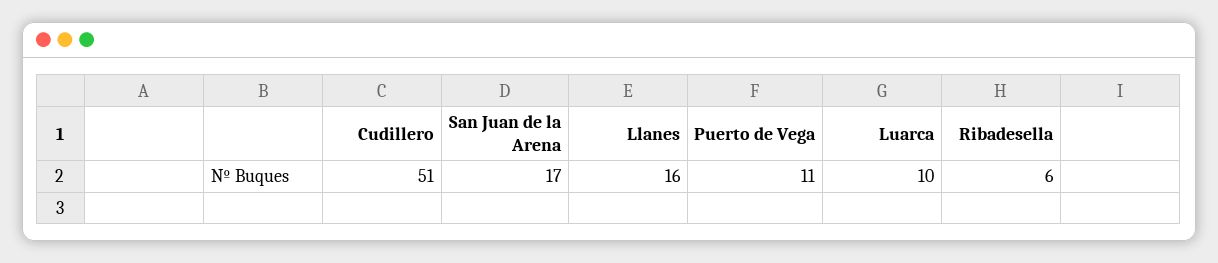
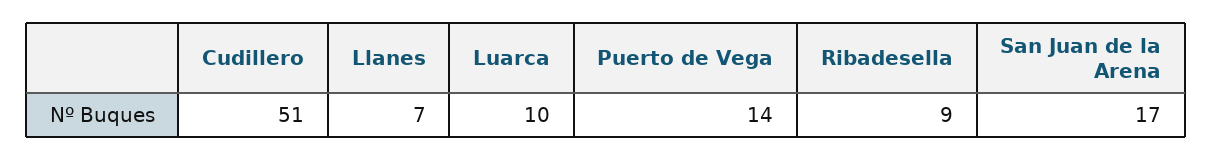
Llanes: 16 -> 7
Puerto de Vega: 11 -> 14
Ribadesella: 6 -> 9

